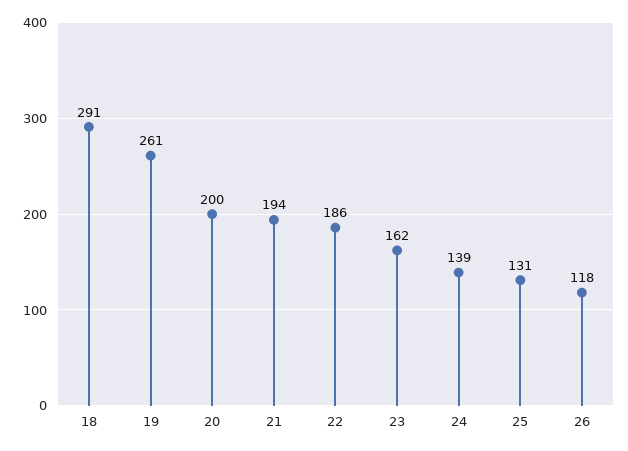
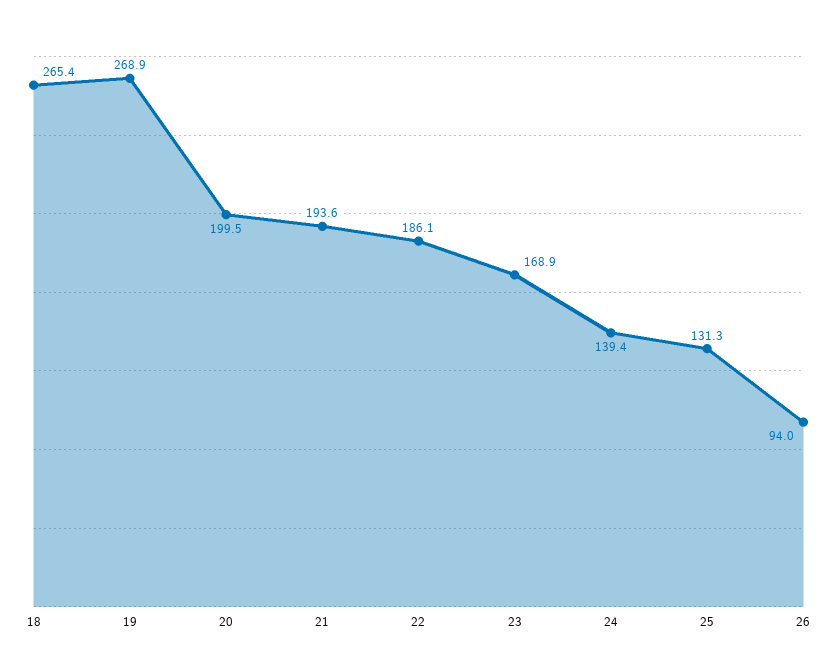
18: 291 -> 265.4
19: 261 -> 268.9
23: 162 -> 168.9
26: 118 -> 94

